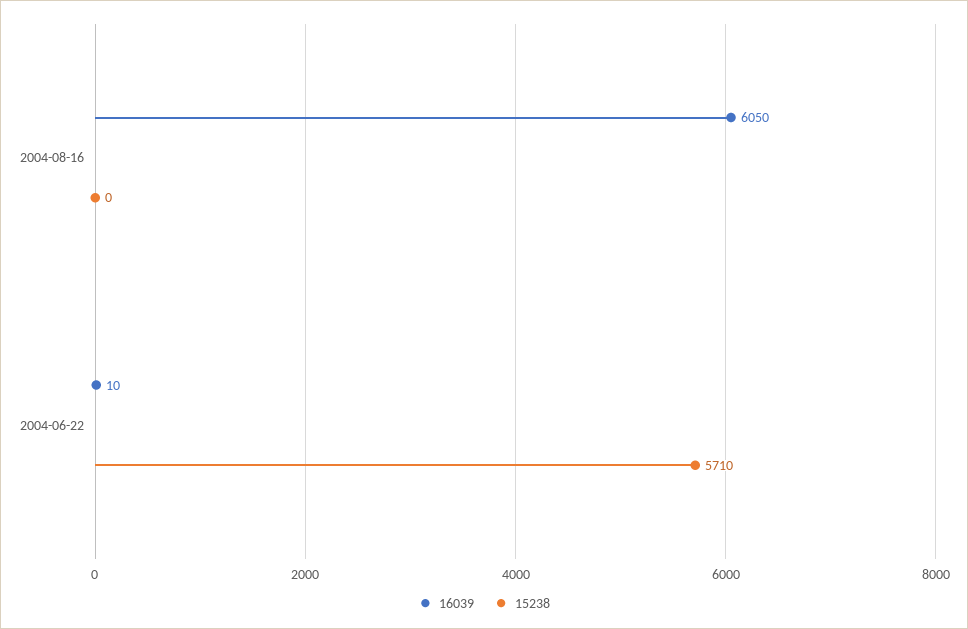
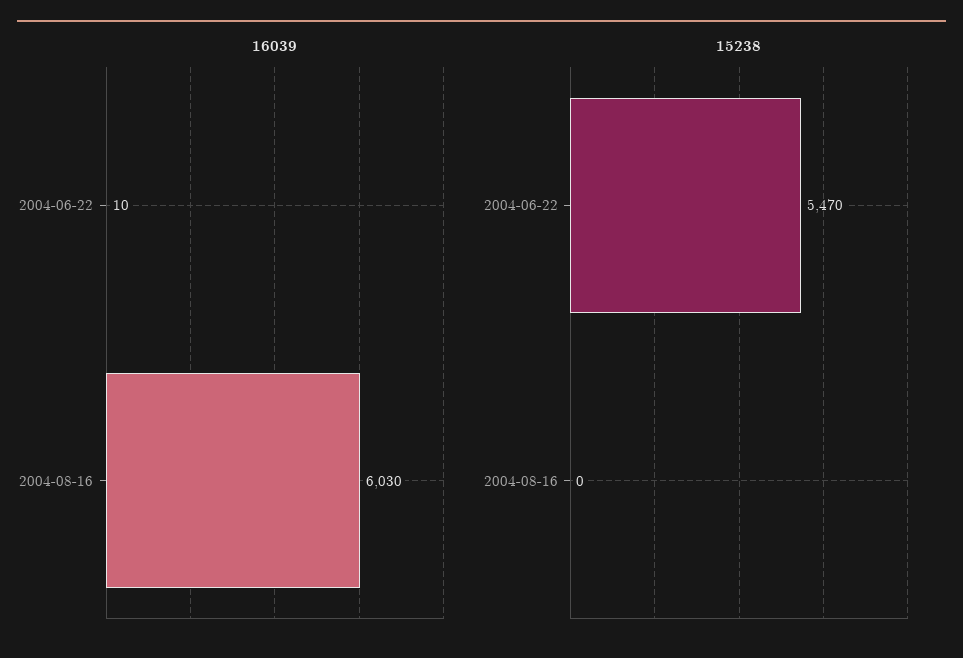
16039, 2004-08-16: 6050 -> 6030
15238, 2004-06-22: 5710 -> 5470

